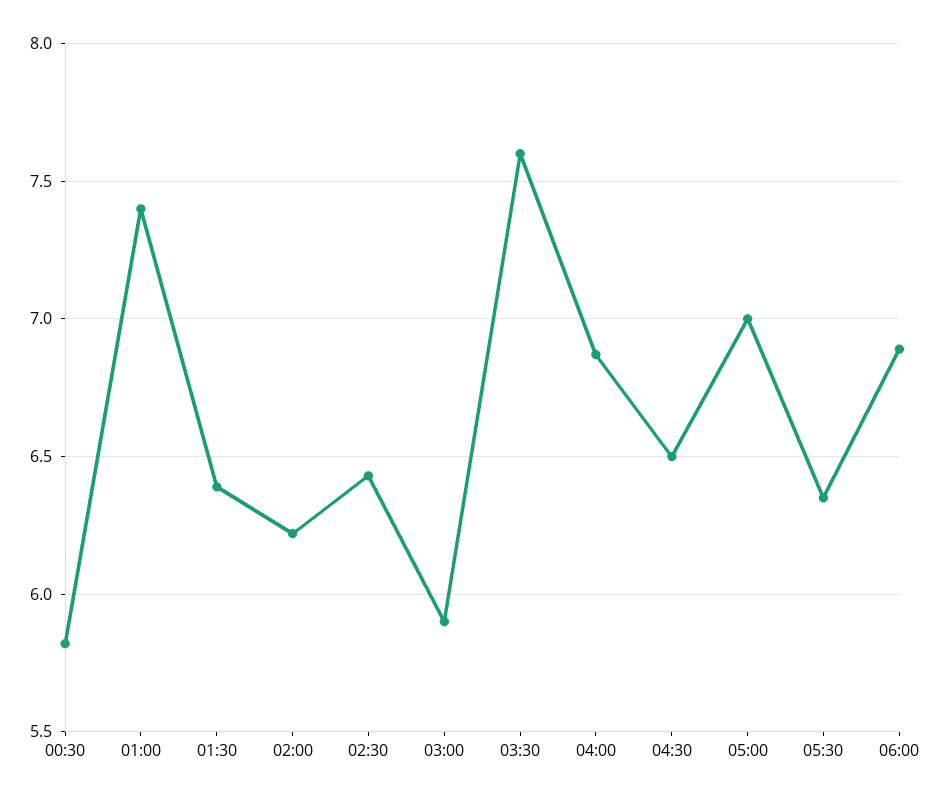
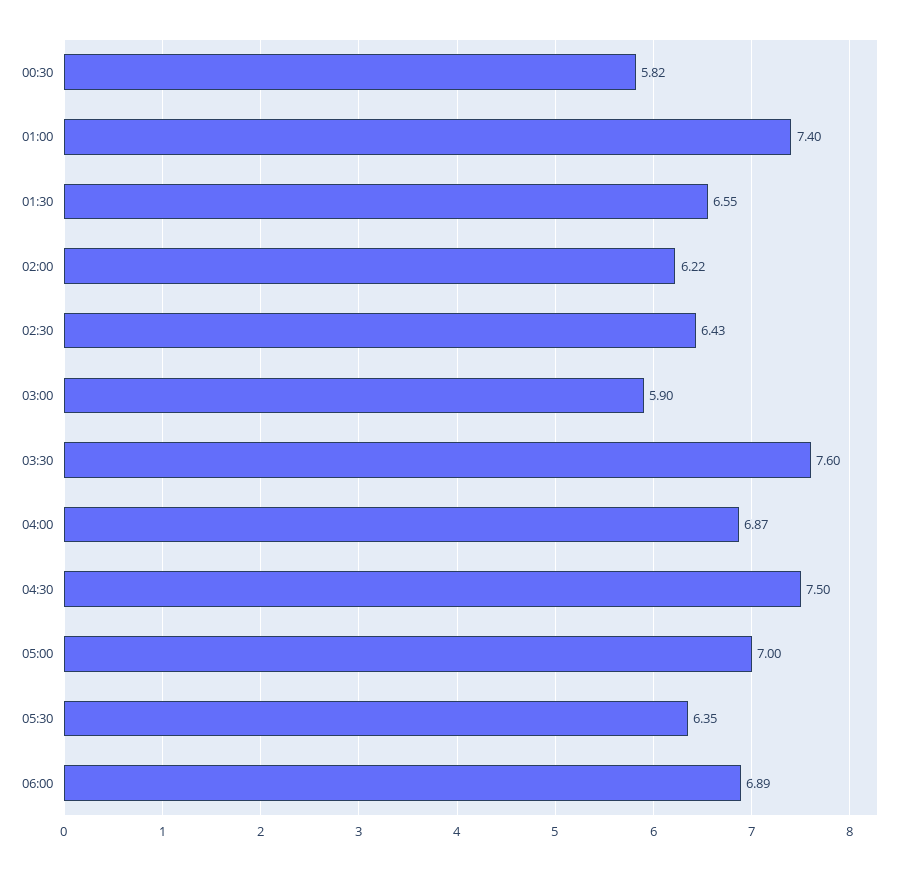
01:30: 6.4 -> 6.55
04:30: 6.5 -> 7.5

